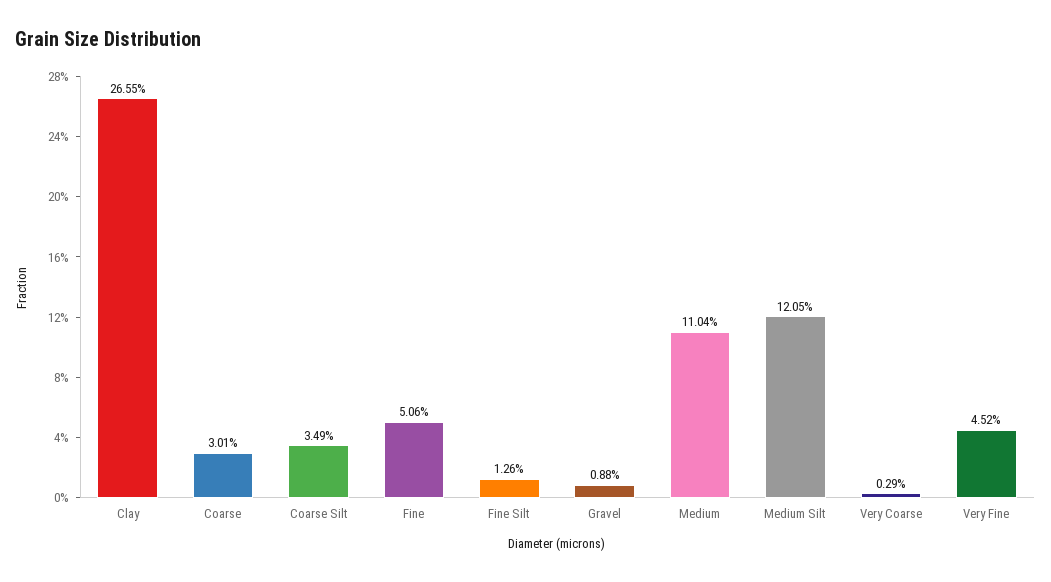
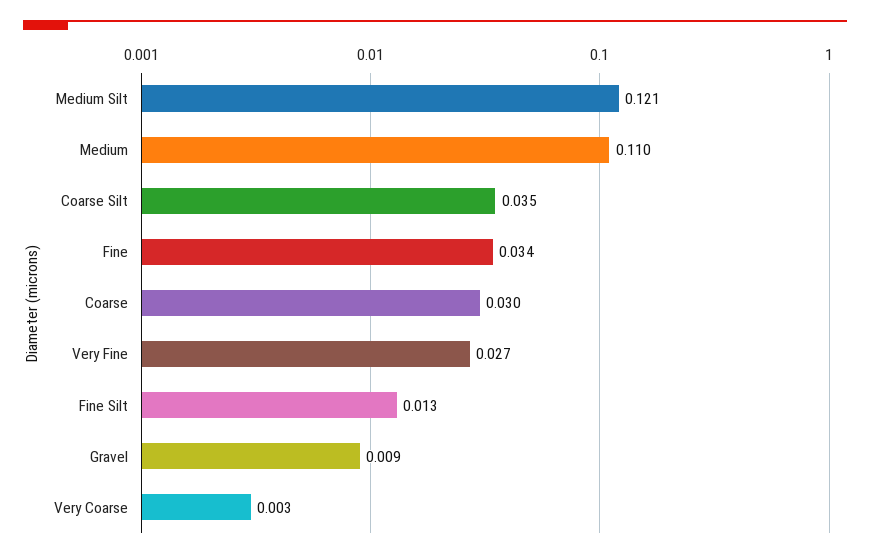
Clay: 0.2655 -> none
Fine: 0.0506 -> 0.034
Very Fine: 0.0452 -> 0.027

